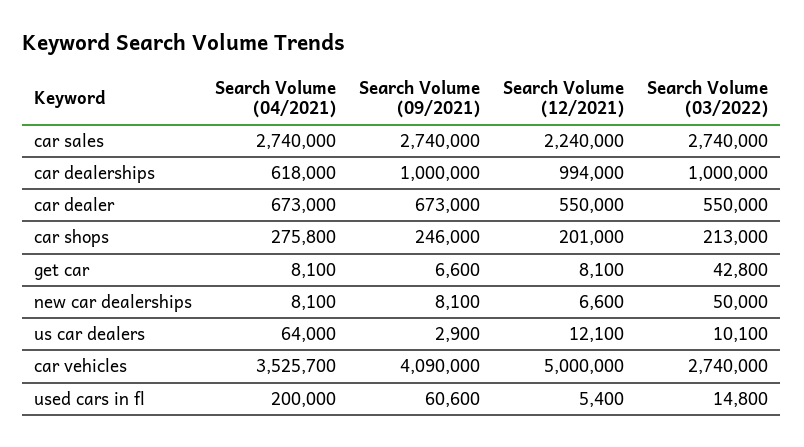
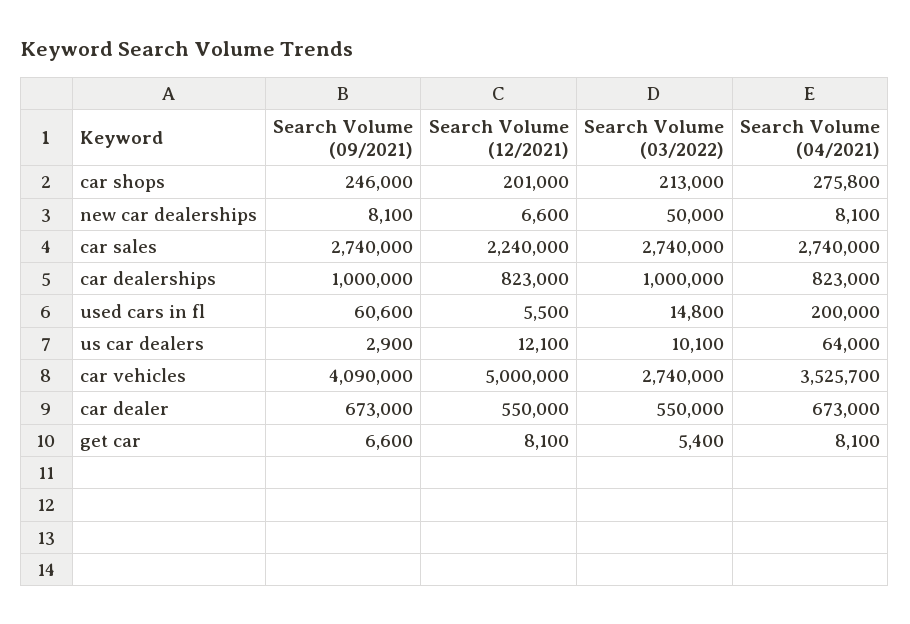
Search Volume (04/2021), car dealerships: 618000 -> 823000
Search Volume (12/2021), car dealerships: 994000 -> 823000
Search Volume (03/2022), get car: 42800 -> 5400
Search Volume (12/2021), used cars in fl: 5400 -> 5500

